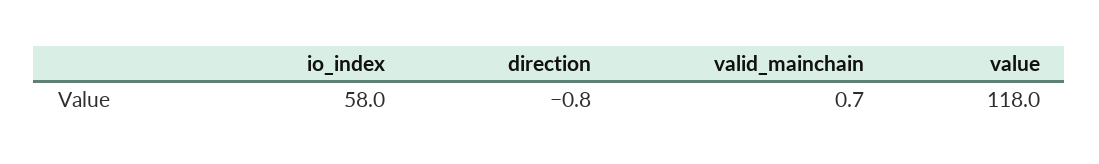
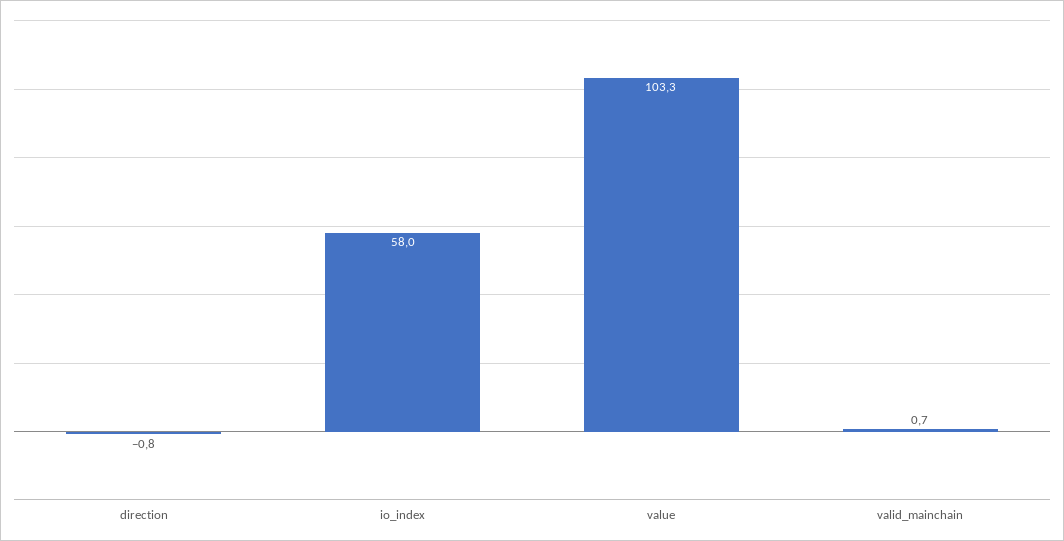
value: 118 -> 103.3

